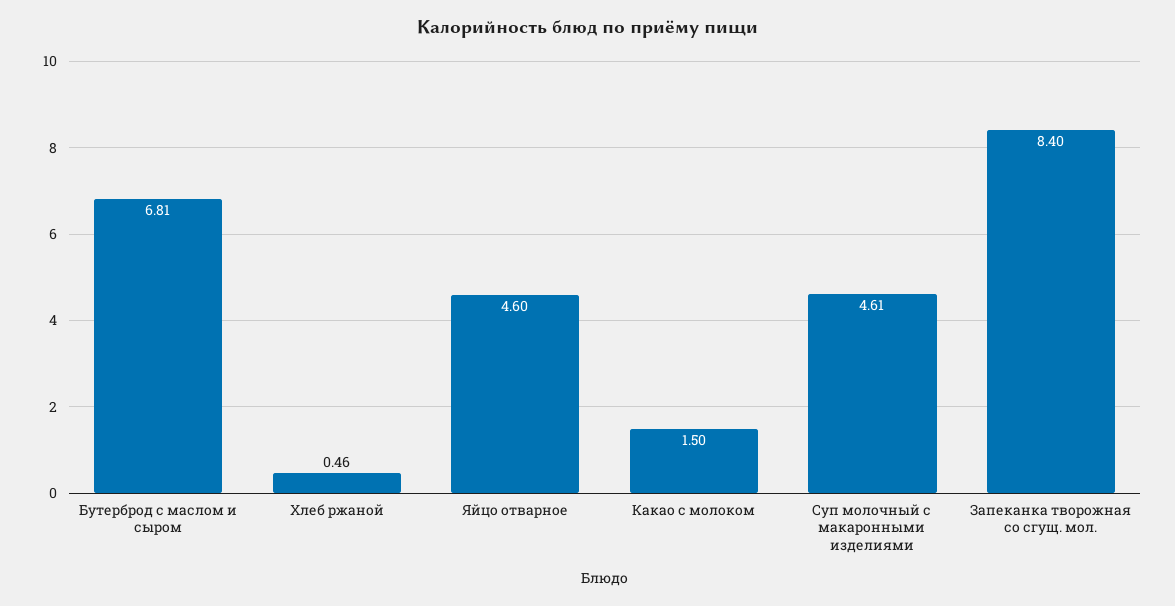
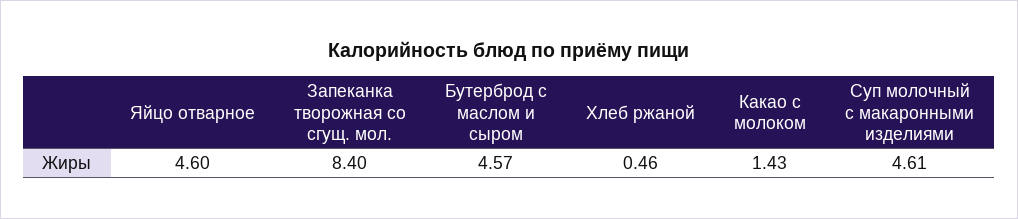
Бутерброд с маслом и сыром: 6.81 -> 4.57
Какао с молоком: 1.5 -> 1.43

